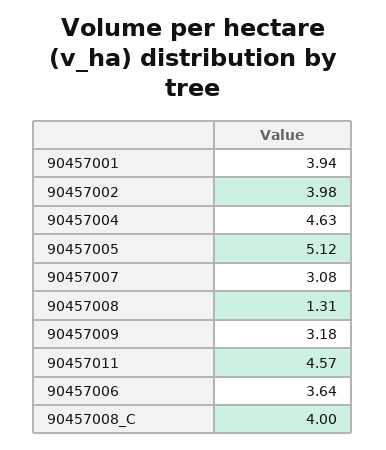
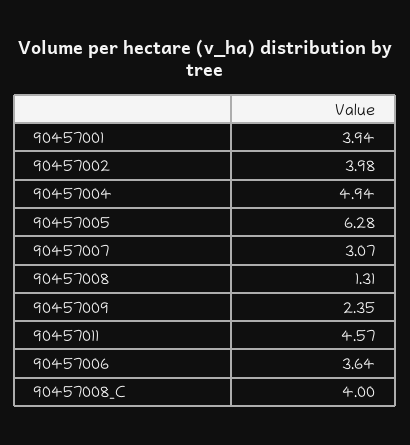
90457004: 4.63 -> 4.94
90457005: 5.12 -> 6.28
90457007: 3.08 -> 3.07
90457009: 3.18 -> 2.35

